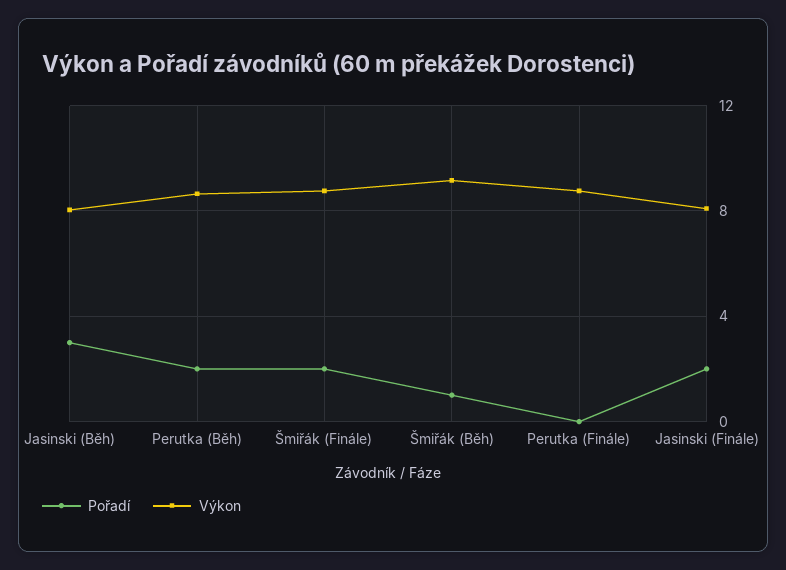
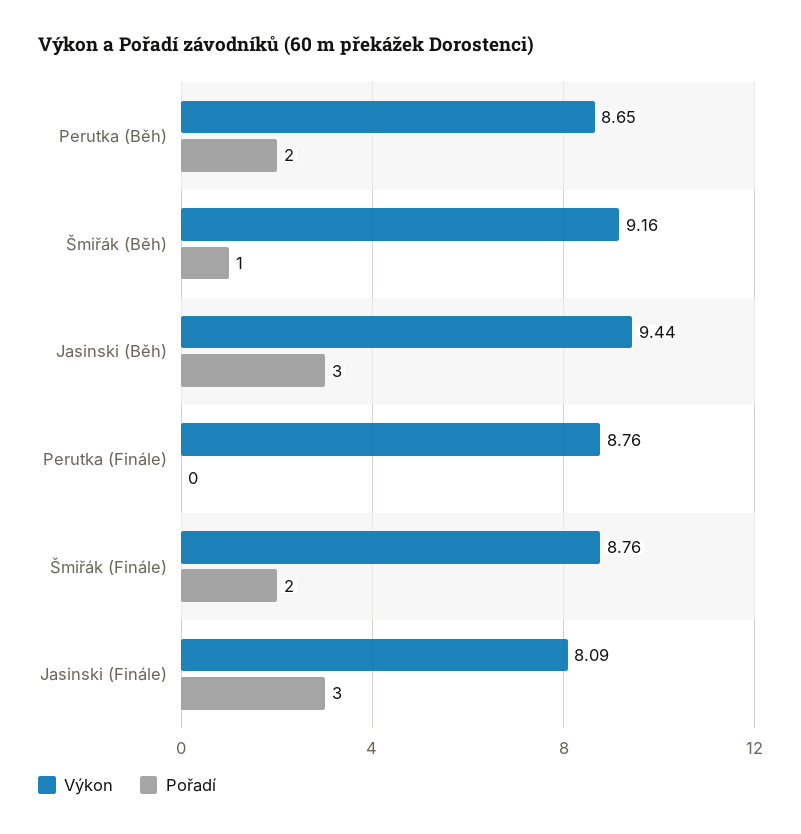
Výkon, Jasinski (Běh): 8 -> 9.44
Pořadí, Jasinski (Finále): 2 -> 3

